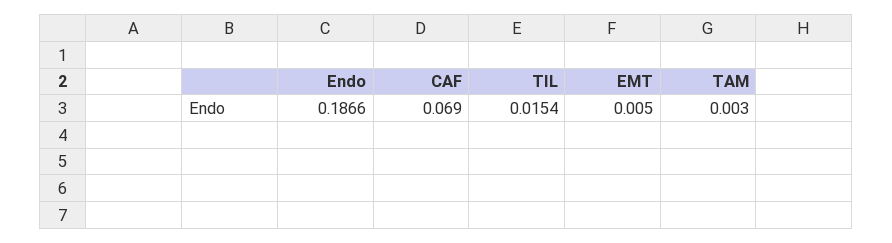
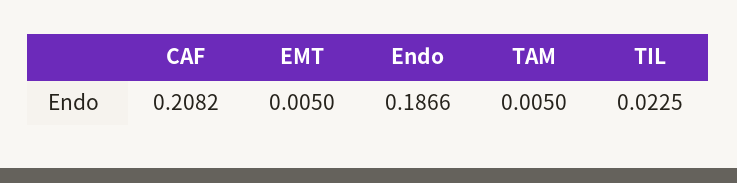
CAF: 0.069 -> 0.2082
TIL: 0.0154 -> 0.0225
TAM: 0.003 -> 0.005

